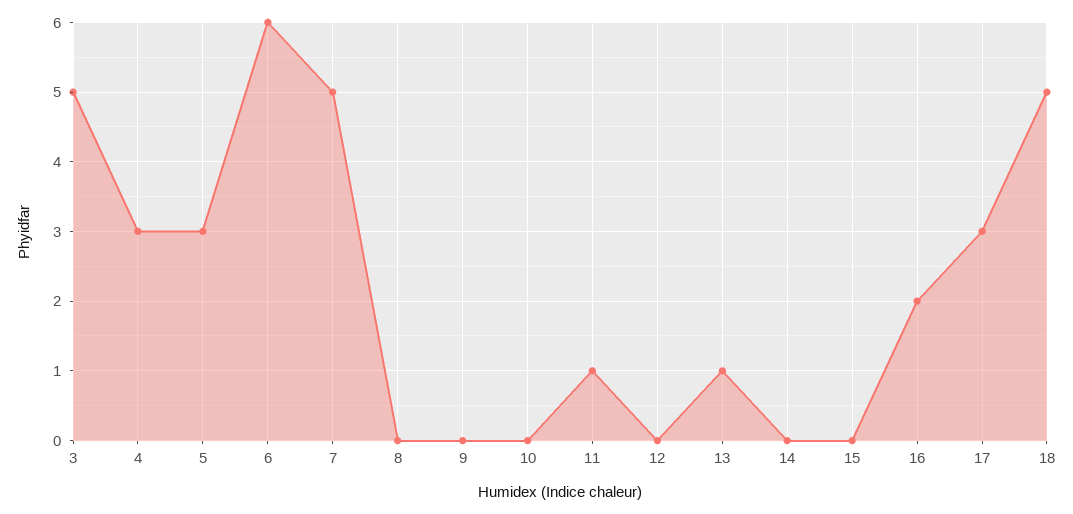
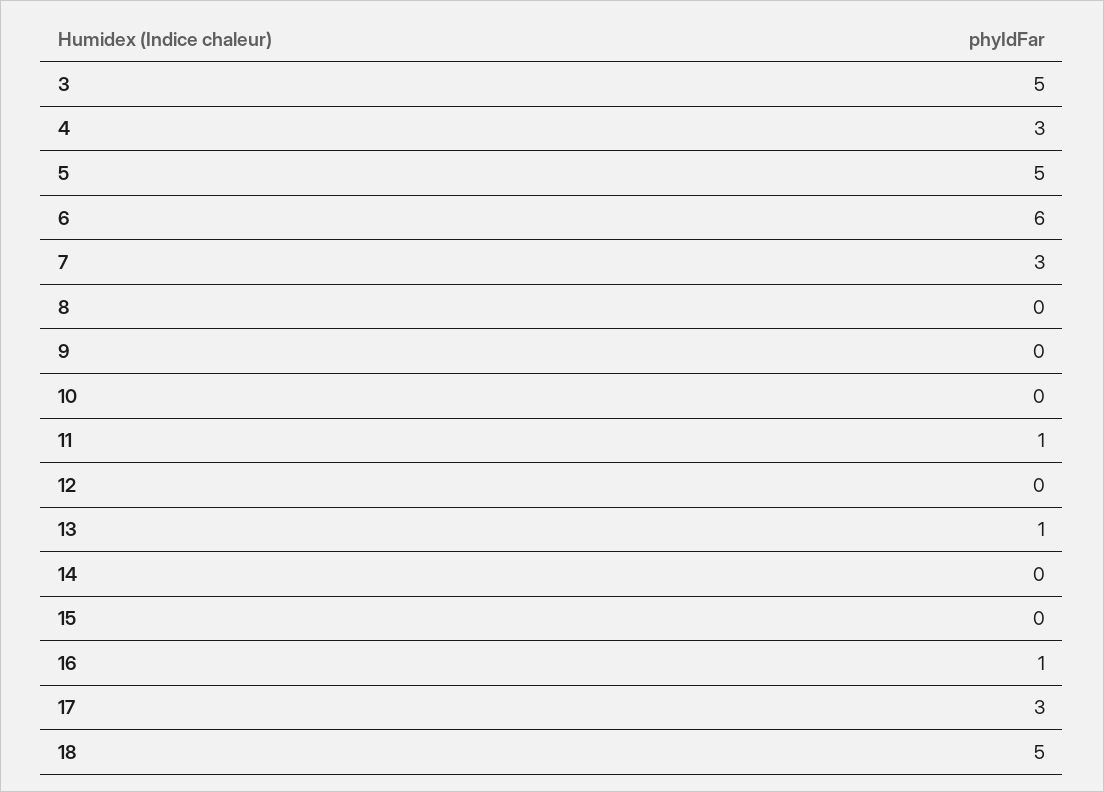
5: 3 -> 5
7: 5 -> 3
16: 2 -> 1

